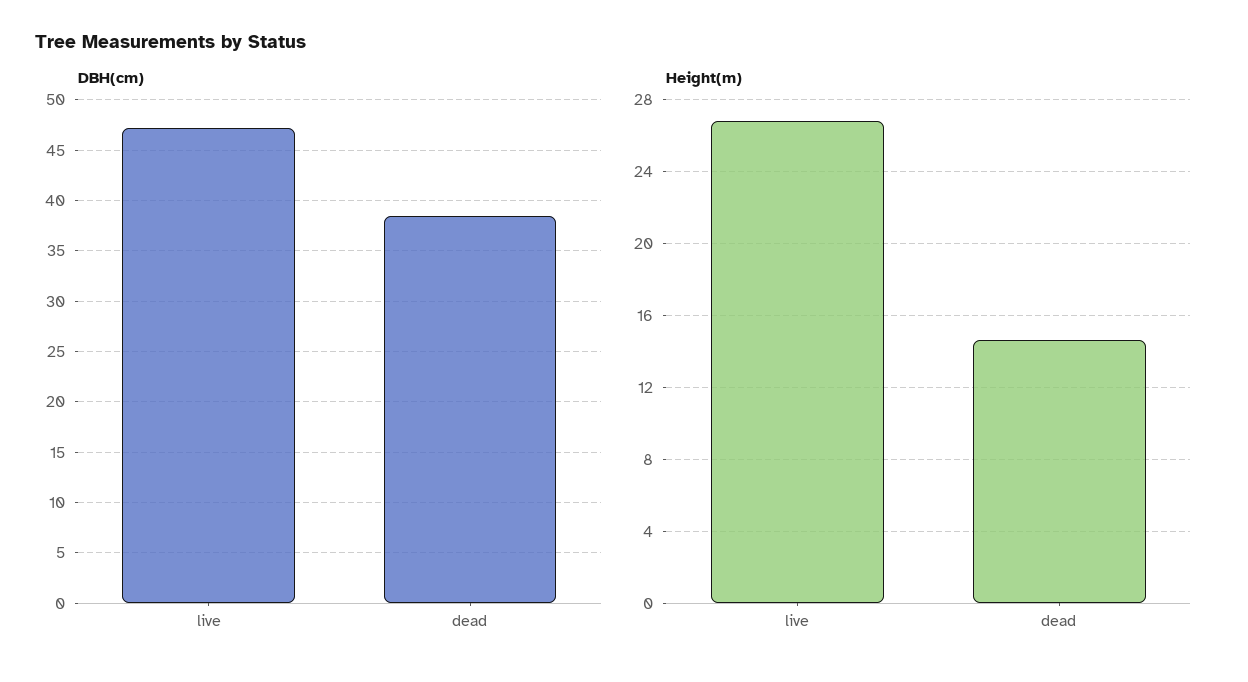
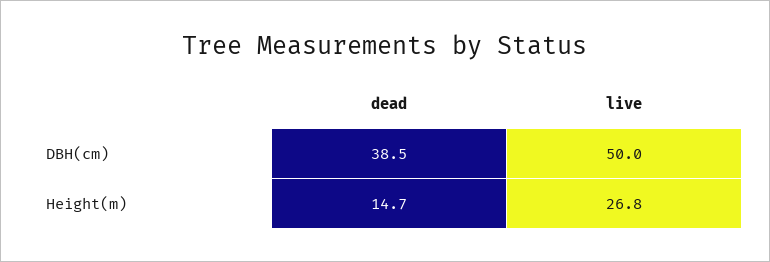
DBH(cm), live: 47 -> 50

